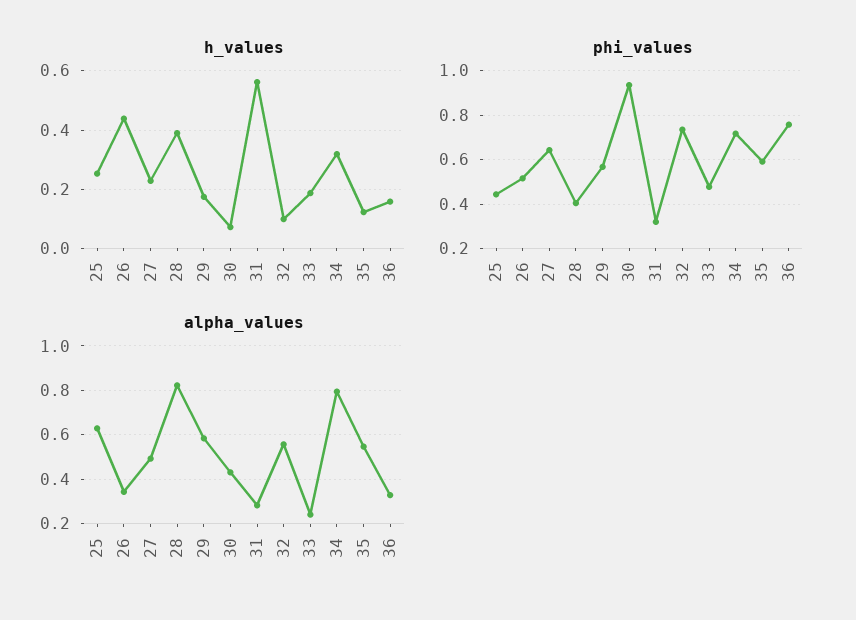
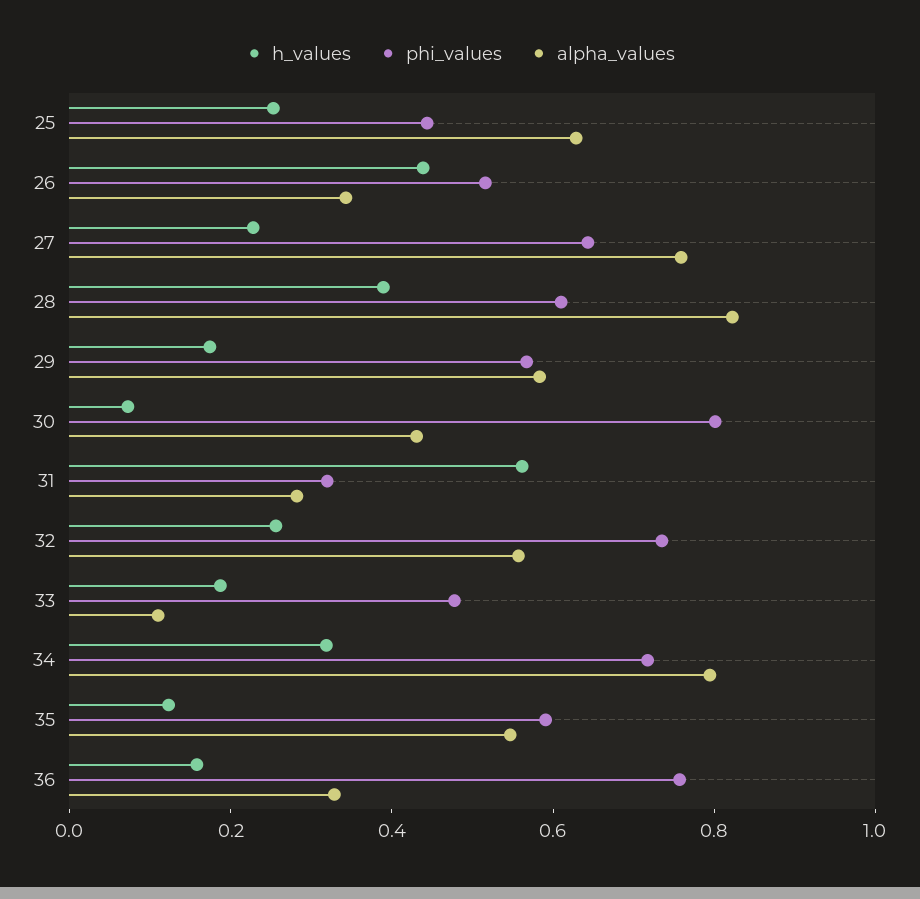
h_values, 32: 0.1 -> 0.25
phi_values, 28: 0.4 -> 0.6
phi_values, 30: 0.95 -> 0.8
alpha_values, 27: 0.5 -> 0.75
alpha_values, 33: 0.25 -> 0.1

